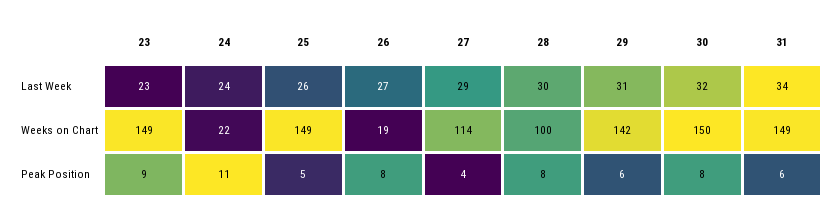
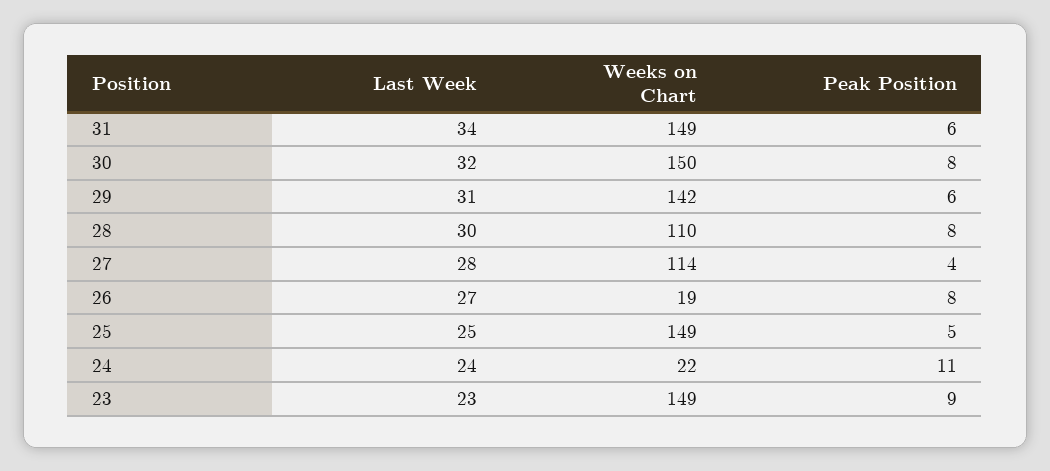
25, Last Week: 26 -> 25
27, Last Week: 29 -> 28
28, Weeks on Chart: 100 -> 110

